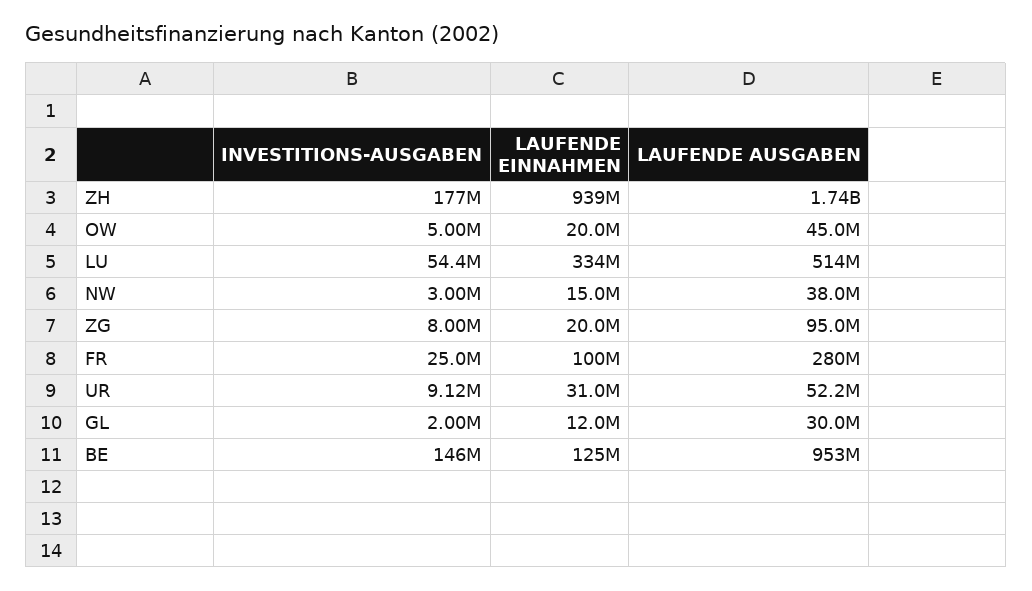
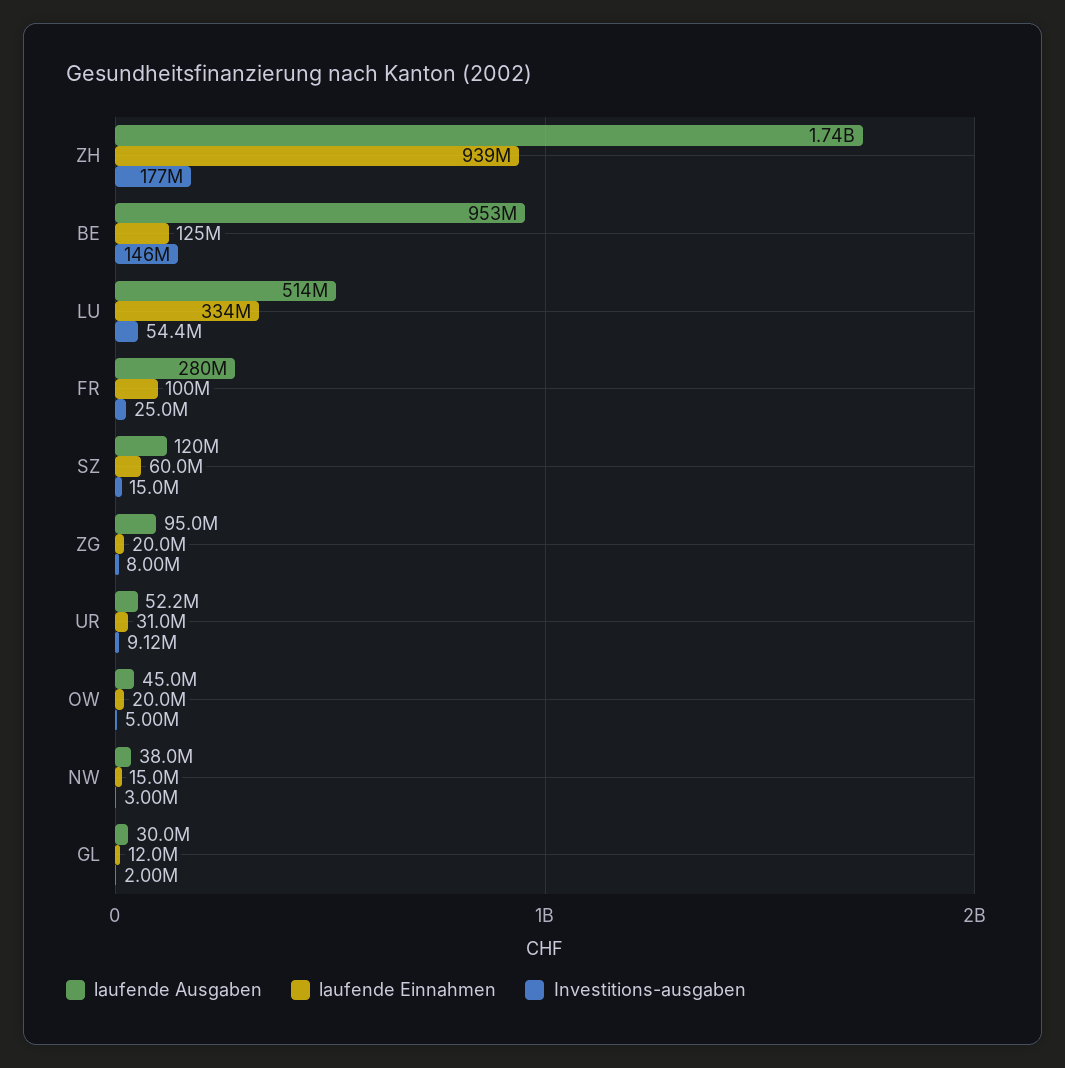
LAUFENDE AUSGABEN, SZ: none -> 120000000
LAUFENDE EINNAHMEN, SZ: none -> 60000000
INVESTITIONS-AUSGABEN, SZ: none -> 15000000

